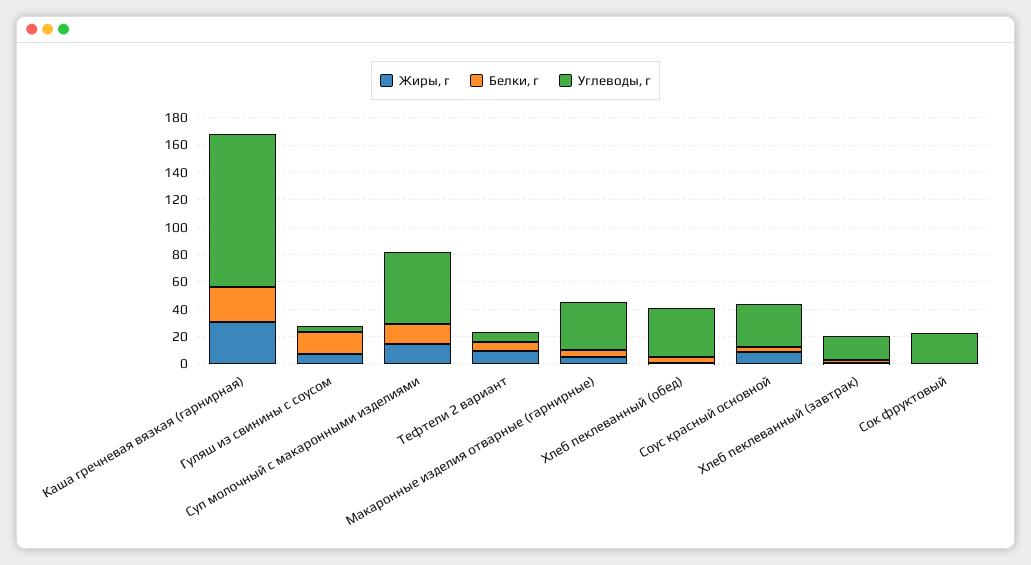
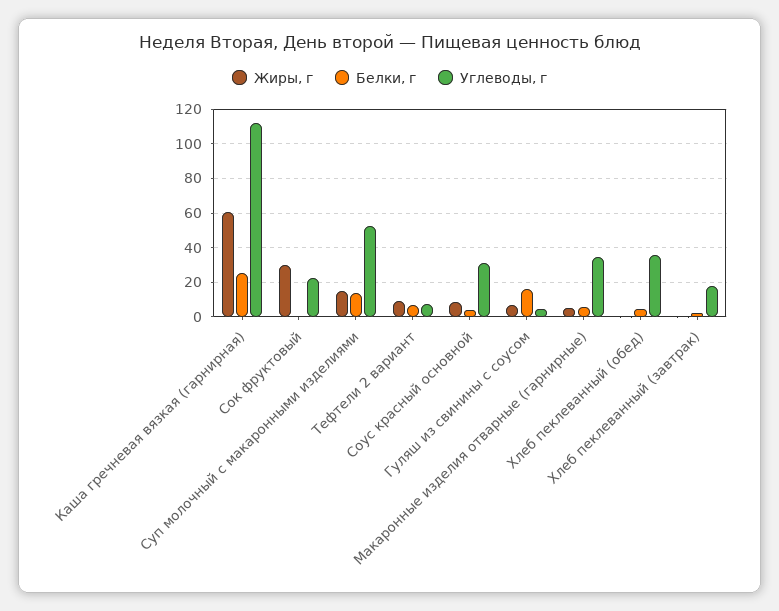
Жиры, г, Каша гречневая вязкая (гарнирная): 30 -> 60
Жиры, г, Сок фруктовый: 0 -> 30

